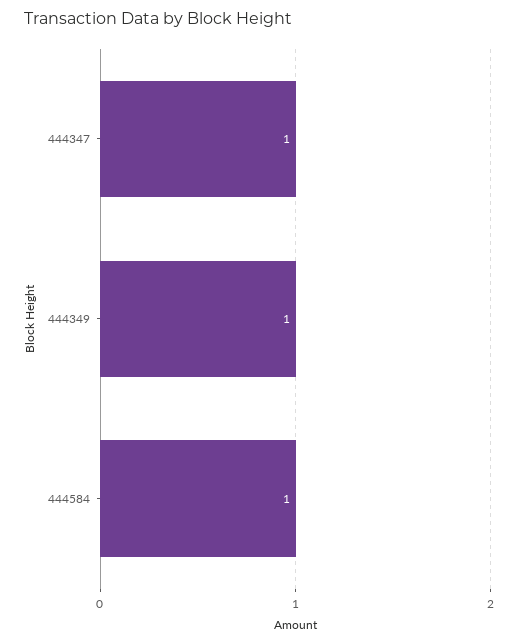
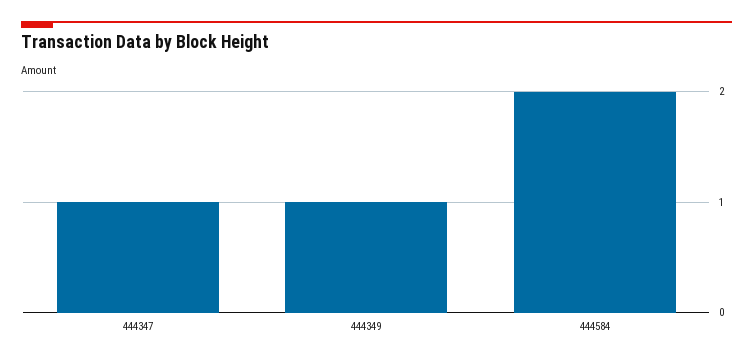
444584: 1 -> 2

